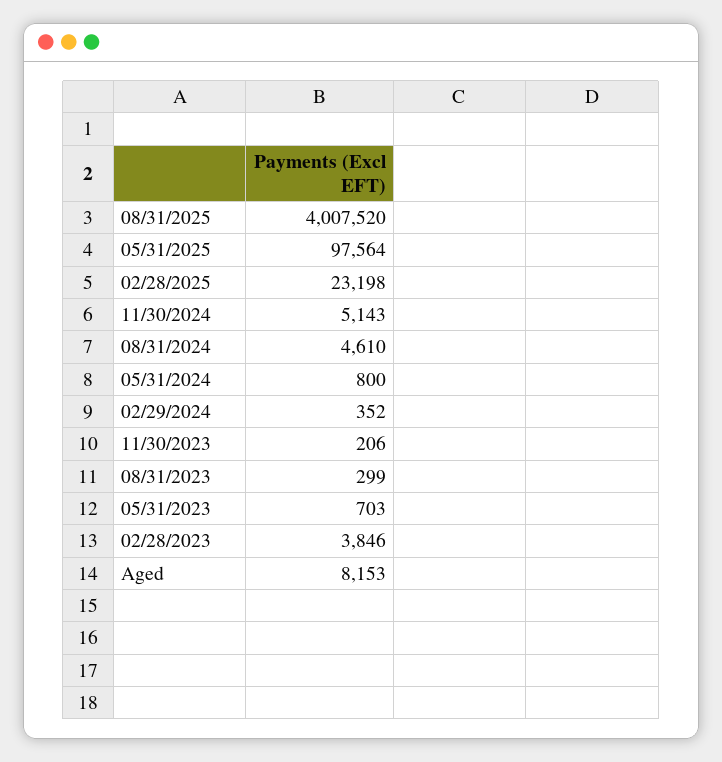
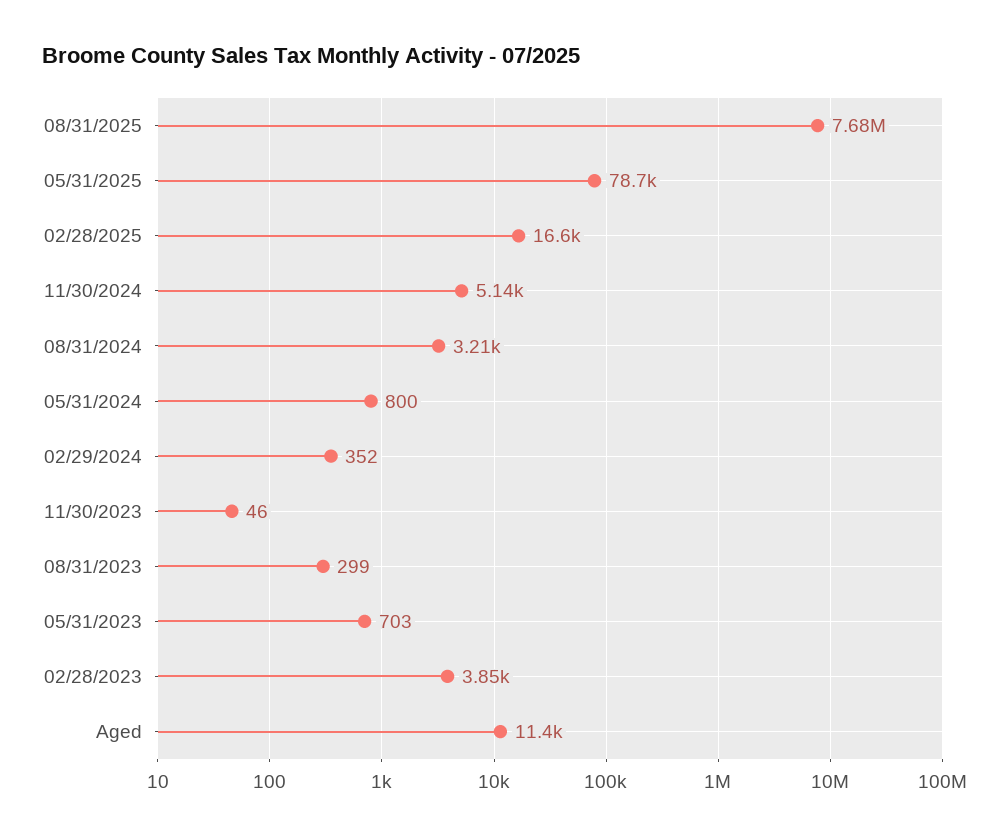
08/31/2025: 4007520 -> 7680000
05/31/2025: 97564 -> 78700
02/28/2025: 23198 -> 16600
08/31/2024: 4610 -> 3210
11/30/2023: 206 -> 46
Aged: 8153 -> 11400

